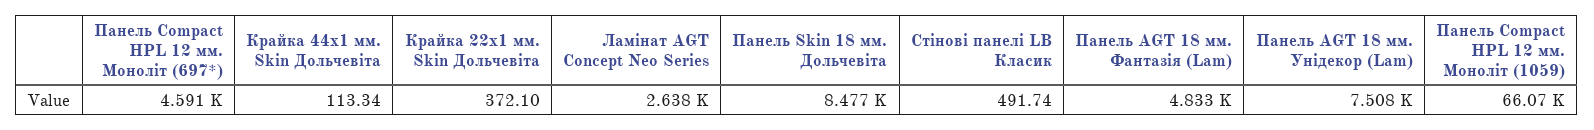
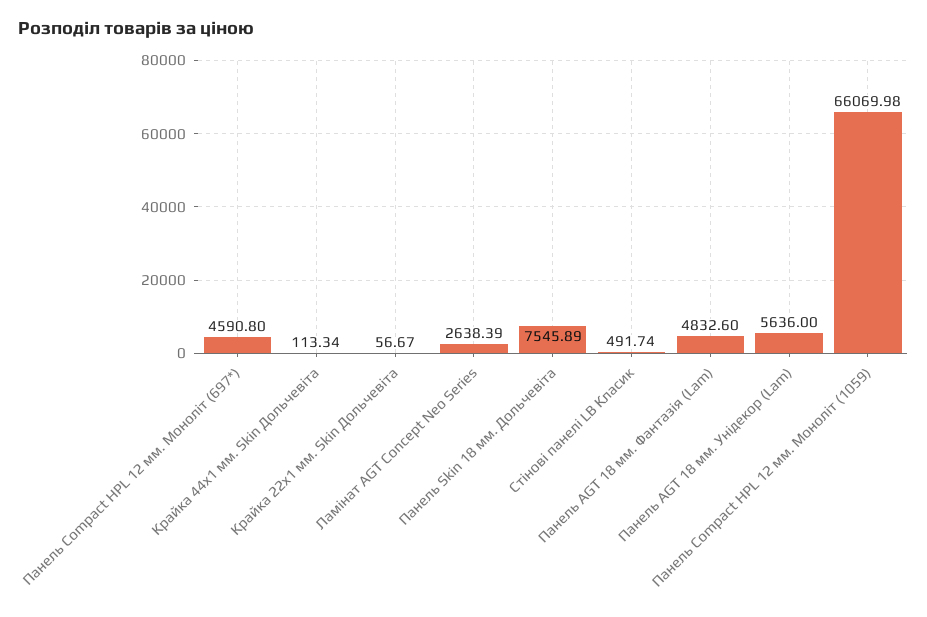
Крайка 22x1 мм. Skin Дольчевіта: 372.1 -> 56.67
Панель Skin 18 мм. Дольчевіта: 8477 -> 7545.89
Панель AGT 18 мм. Унідекор (Lam): 7508 -> 5636

